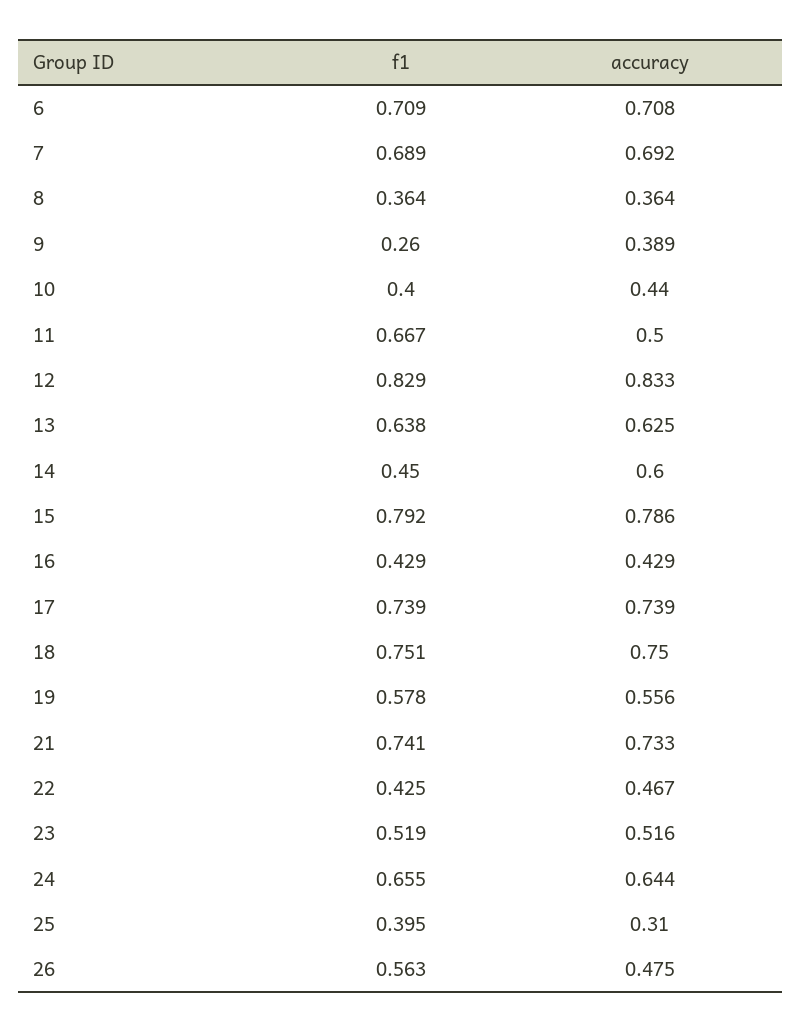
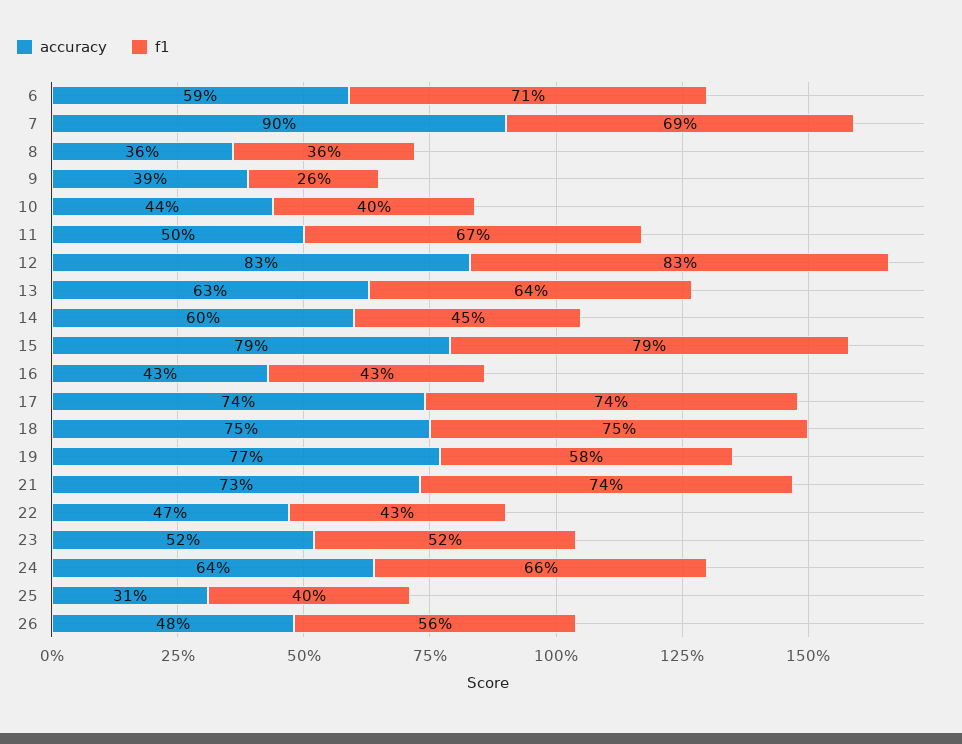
accuracy, 6: 0.708 -> 0.59
accuracy, 7: 0.692 -> 0.9
accuracy, 19: 0.556 -> 0.77

